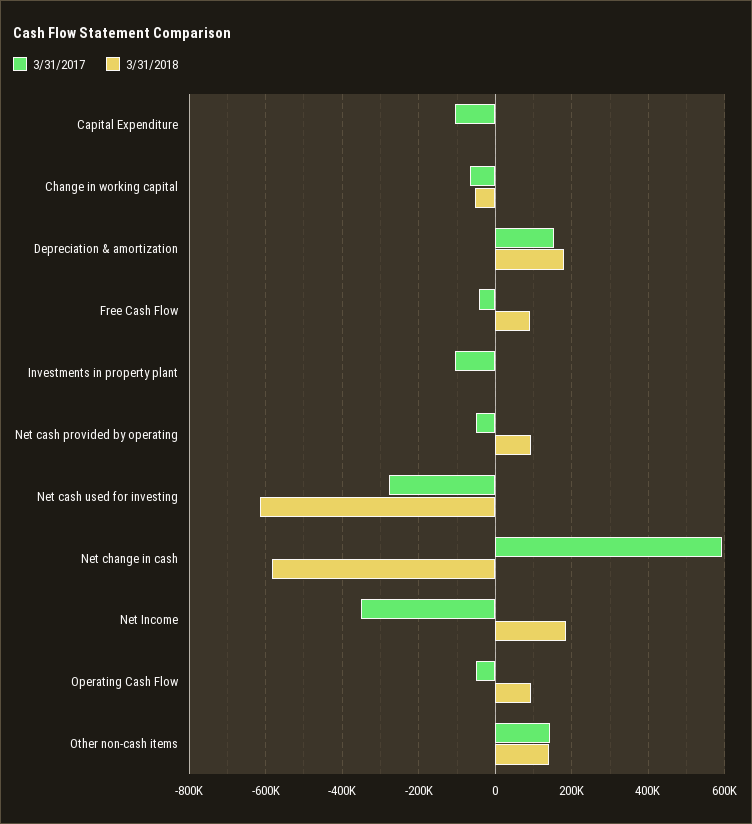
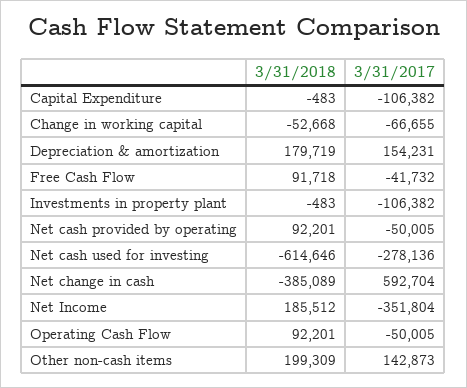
3/31/2018, Net change in cash: -580000 -> -385089
3/31/2018, Other non-cash items: 140000 -> 199309

